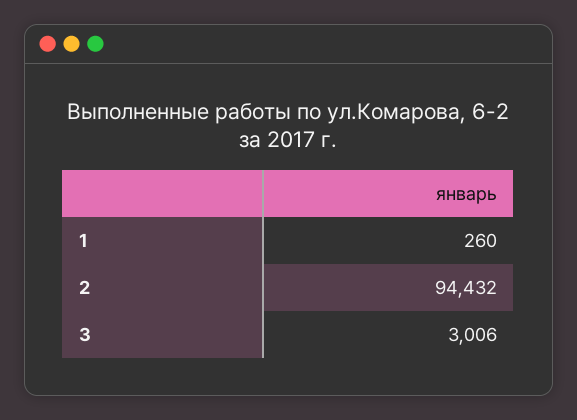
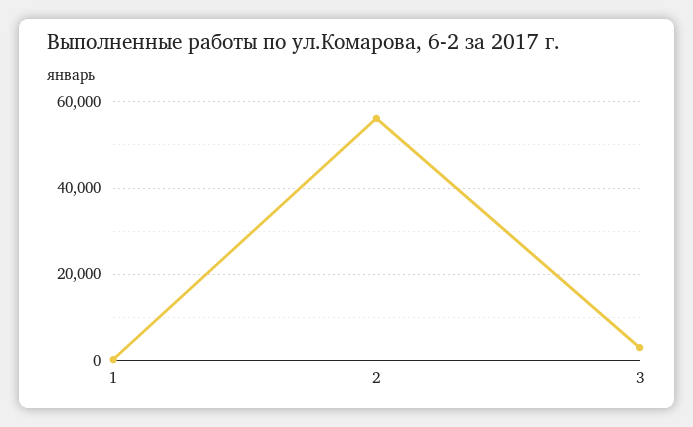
2: 94432 -> 56000

